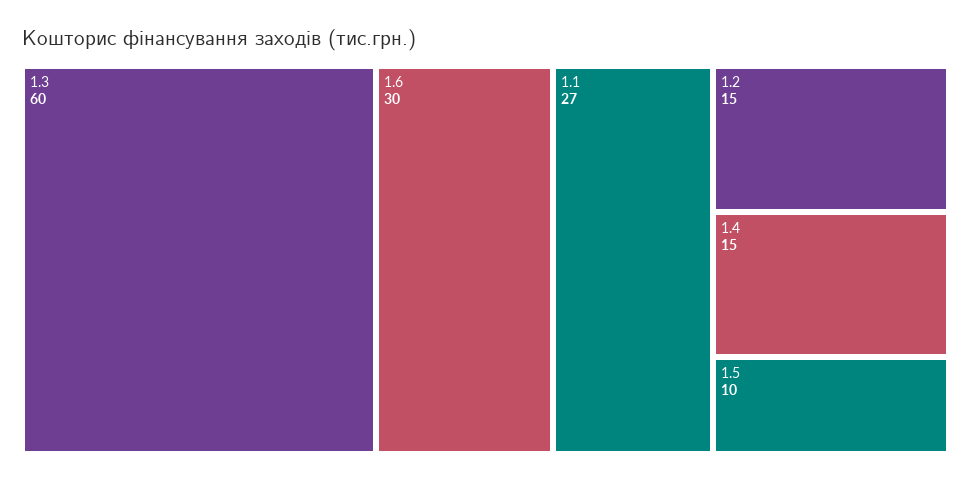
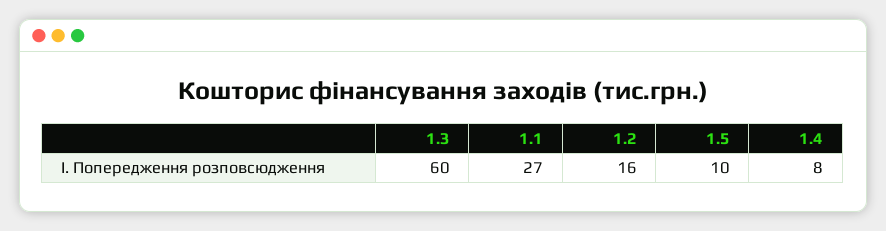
1.6: 30 -> none
1.2: 15 -> 16
1.4: 15 -> 8

